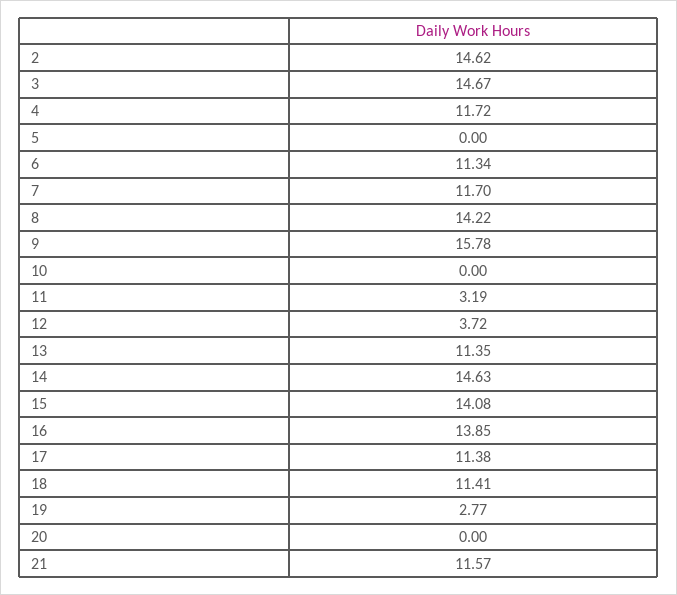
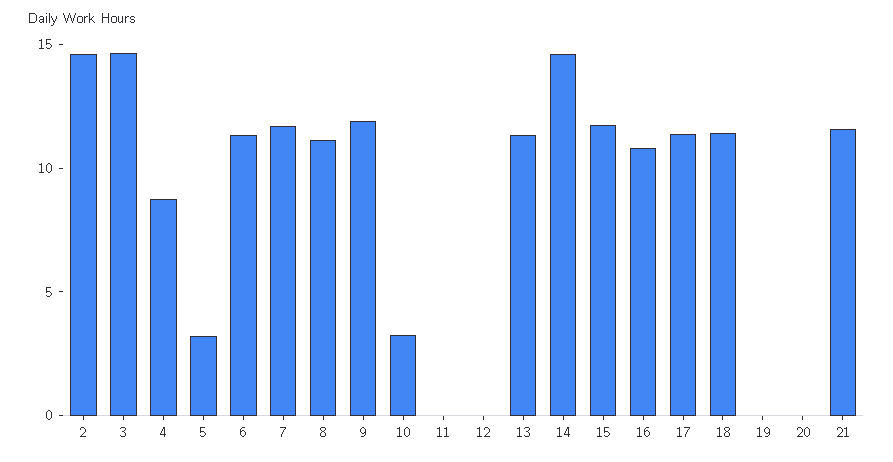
4: 11.72 -> 9
5: 0 -> 3
8: 14.22 -> 11
9: 15.78 -> 12
10: 0 -> 3
11: 3.19 -> 0
12: 3.72 -> 0
15: 14.08 -> 12
16: 13.85 -> 11
19: 2.77 -> 0

